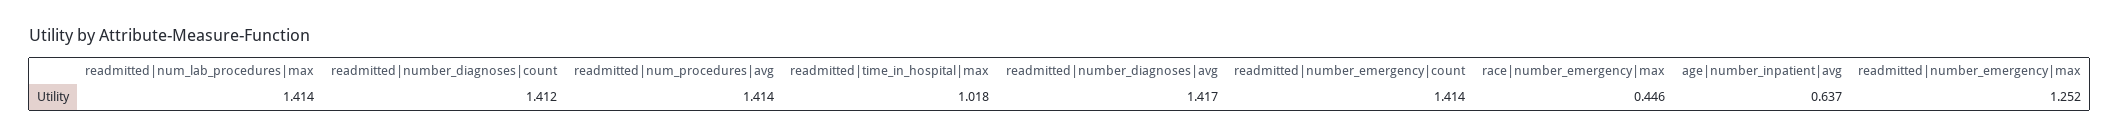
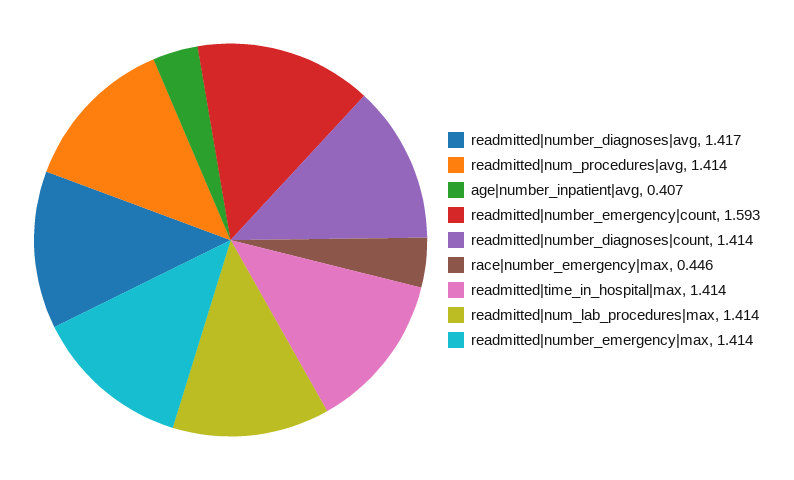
readmitted|number_diagnoses|count: 1.412 -> 1.414
readmitted|time_in_hospital|max: 1.018 -> 1.414
readmitted|number_emergency|count: 1.414 -> 1.593
age|number_inpatient|avg: 0.637 -> 0.407
readmitted|number_emergency|max: 1.252 -> 1.414

